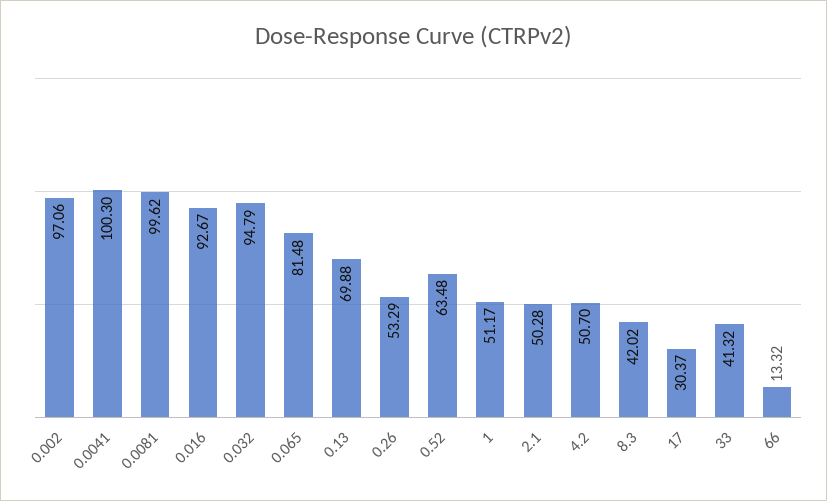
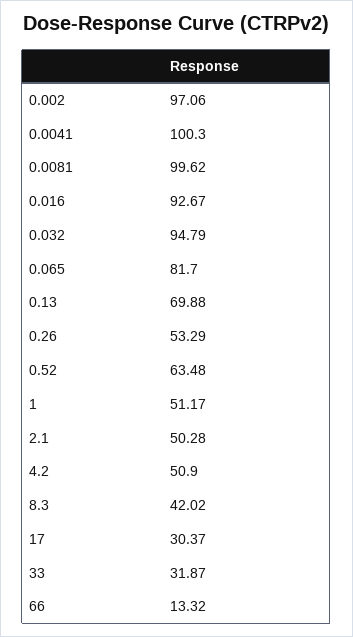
0.065: 81.48 -> 81.7
4.2: 50.7 -> 50.9
33: 41.32 -> 31.87

